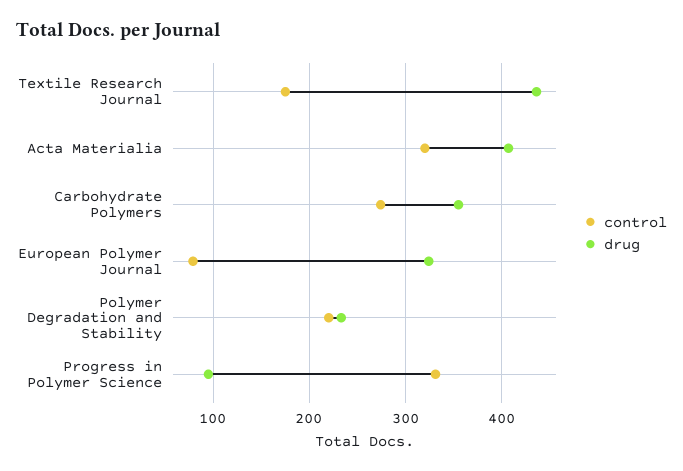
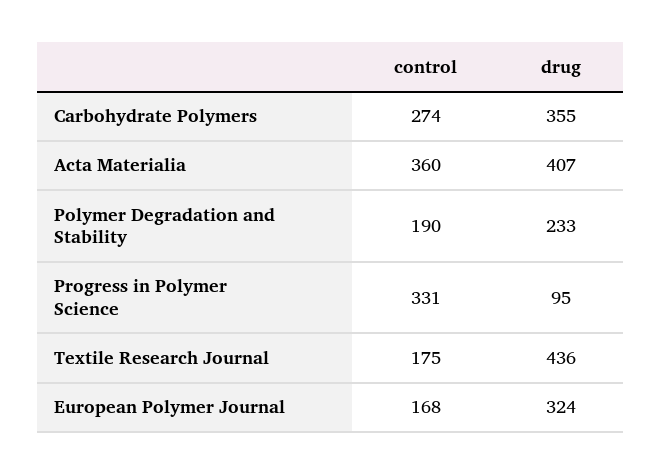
control, Acta Materialia: 320 -> 360
control, European Polymer Journal: 80 -> 168
control, Polymer Degradation and Stability: 220 -> 190

